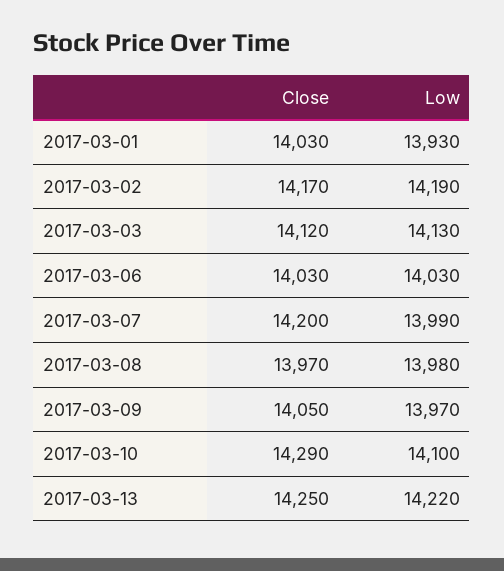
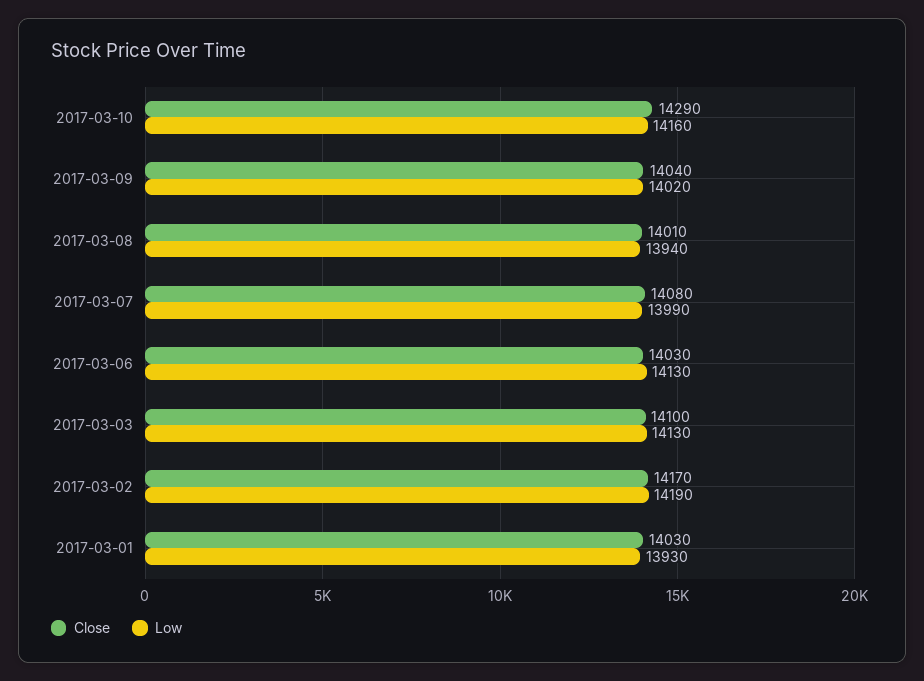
Close, 2017-03-03: 14120 -> 14100
Low, 2017-03-06: 14030 -> 14130
Close, 2017-03-07: 14200 -> 14080
Close, 2017-03-08: 13970 -> 14010
Low, 2017-03-08: 13980 -> 13940
Close, 2017-03-09: 14050 -> 14040
Low, 2017-03-09: 13970 -> 14020
Low, 2017-03-10: 14100 -> 14160
Close, 2017-03-13: 14250 -> none
Low, 2017-03-13: 14220 -> none

